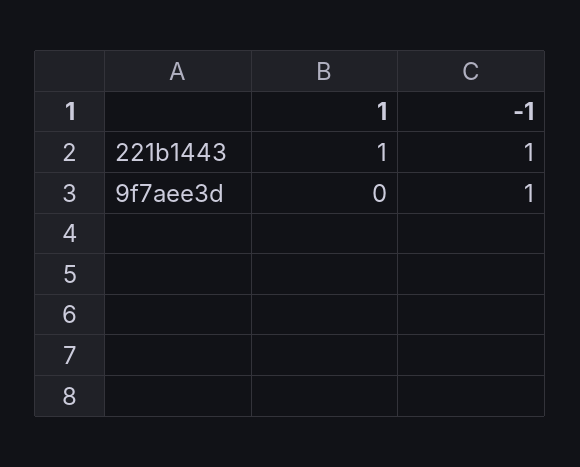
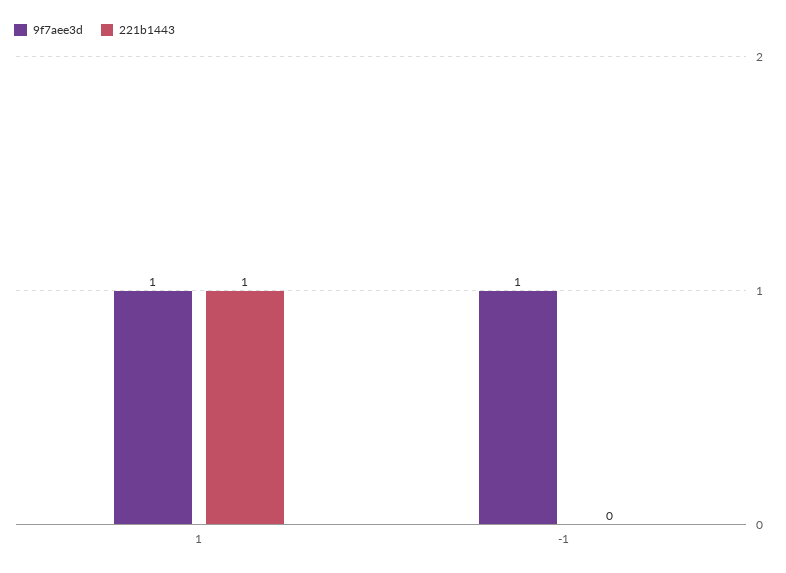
221b1443, -1: 1 -> 0
9f7aee3d, 1: 0 -> 1

